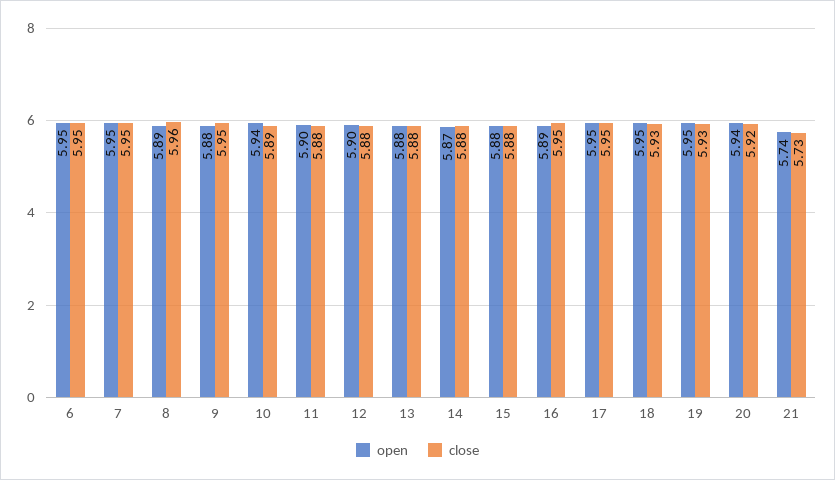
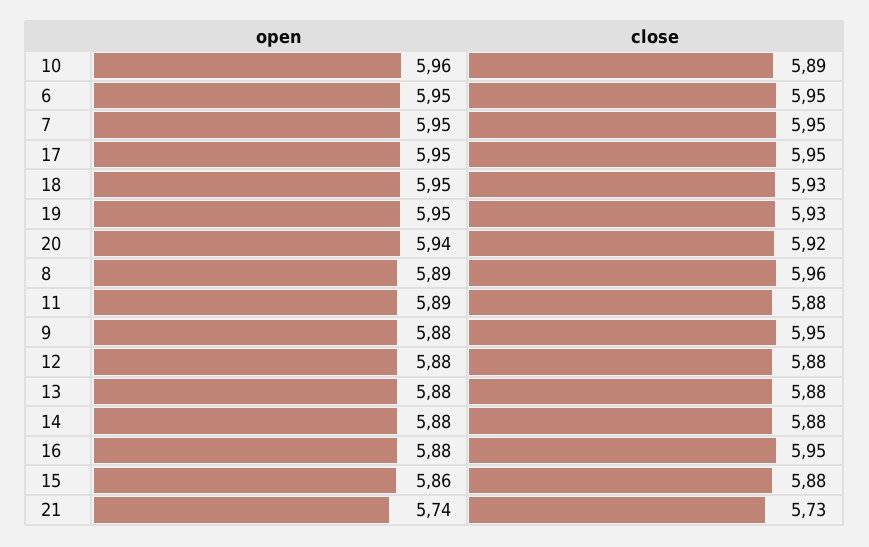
open, 10: 5.94 -> 5.96
open, 11: 5.9 -> 5.89
open, 12: 5.9 -> 5.88
open, 14: 5.87 -> 5.88
open, 15: 5.88 -> 5.86
open, 16: 5.89 -> 5.88

